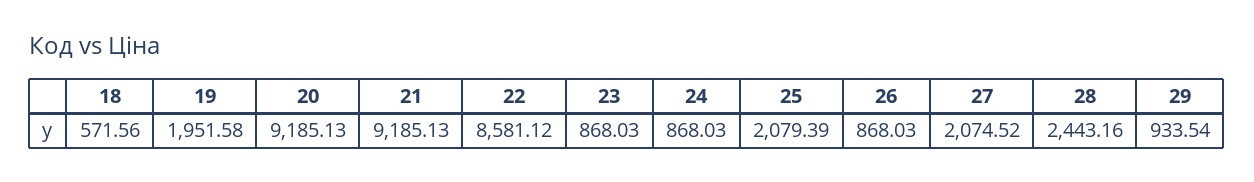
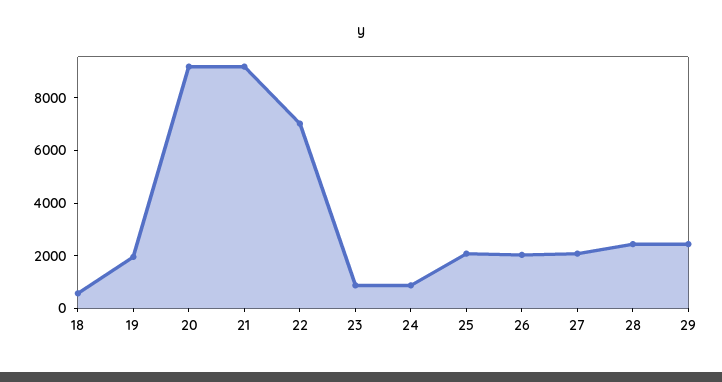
22: 8581.12 -> 7000
26: 868.03 -> 2000
29: 933.54 -> 2500

